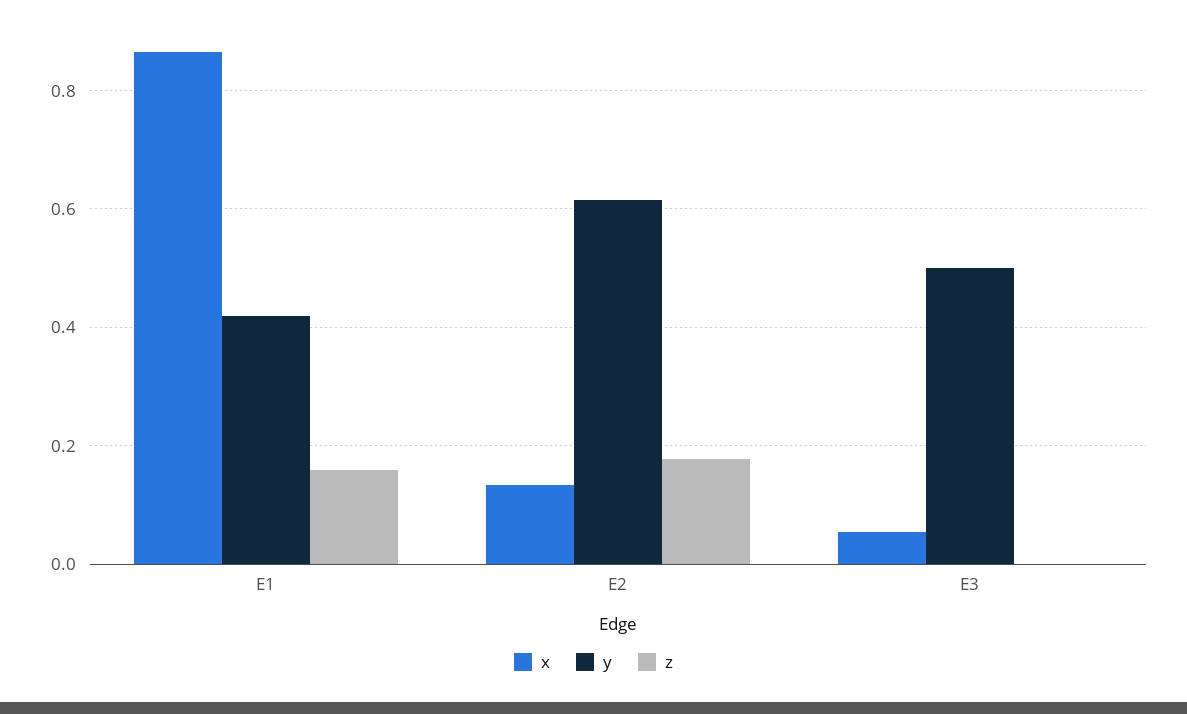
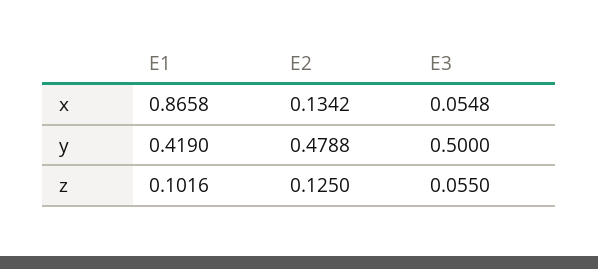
z, E1: 0.16 -> 0.1016
y, E2: 0.62 -> 0.4788
z, E2: 0.18 -> 0.125
z, E3: 0 -> 0.055

